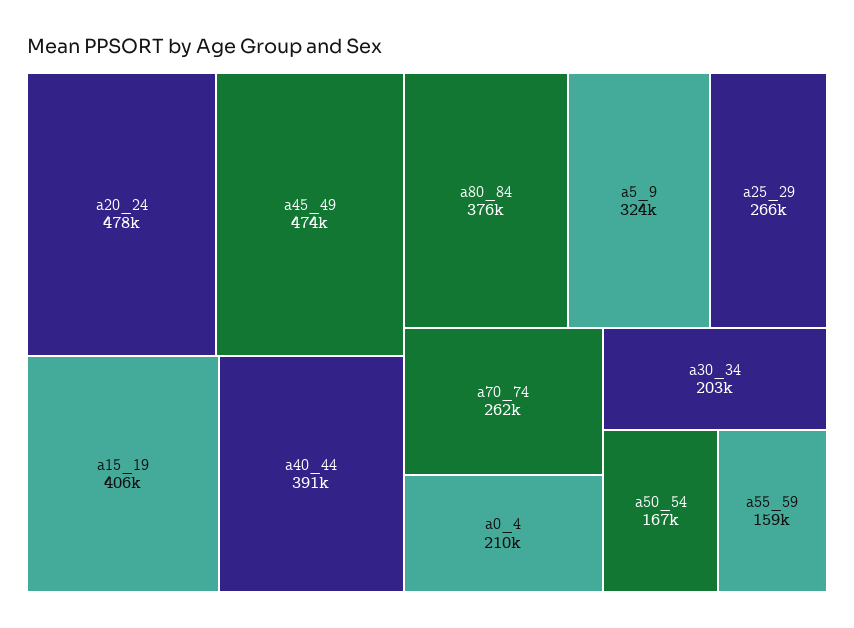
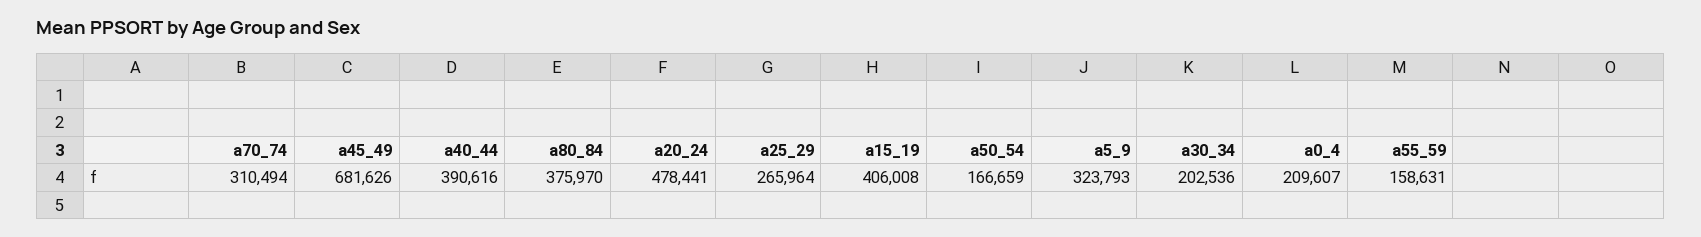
a45_49: 474000 -> 681626
a70_74: 262000 -> 310494

